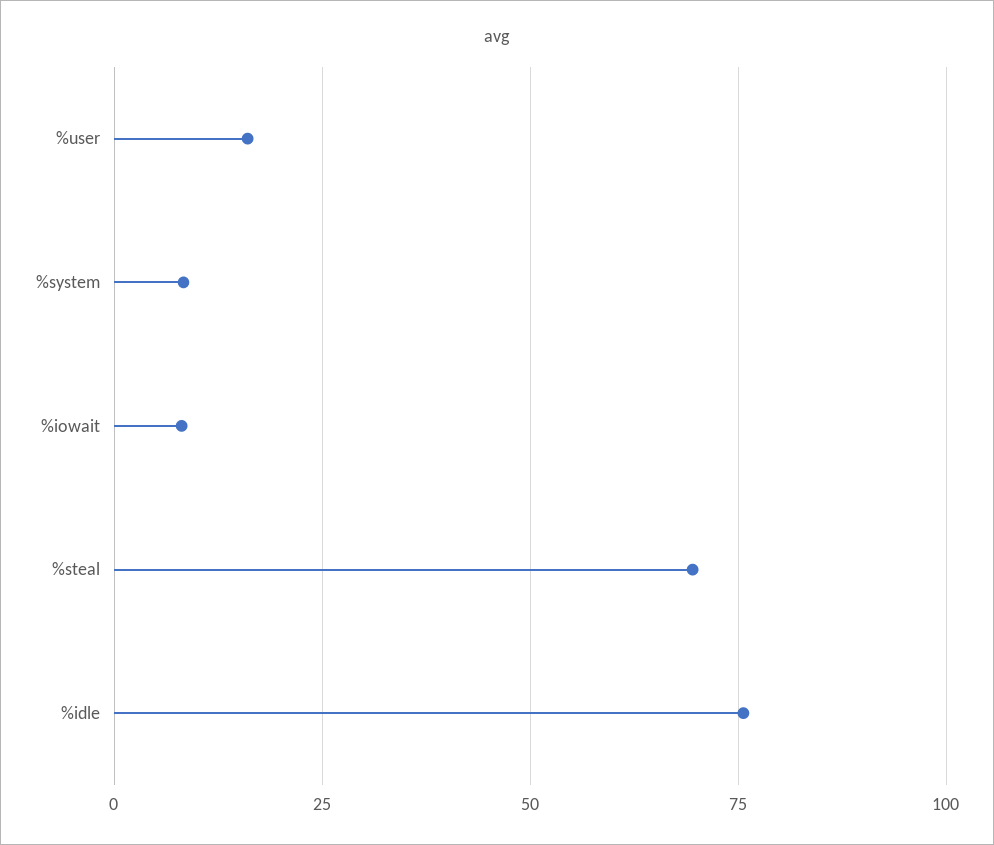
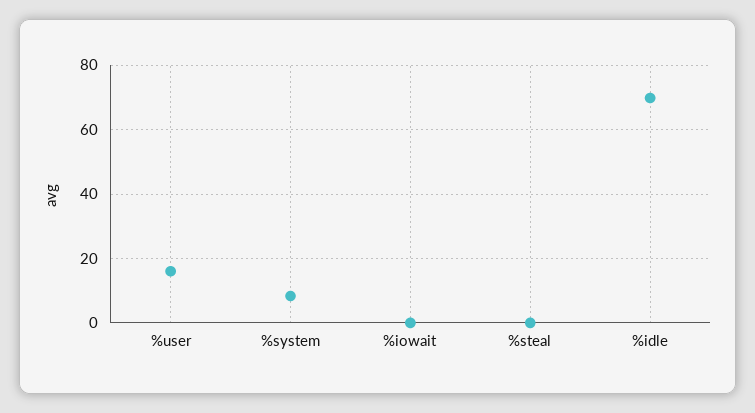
%iowait: 7.5 -> 0
%steal: 70 -> 0
%idle: 75 -> 70

